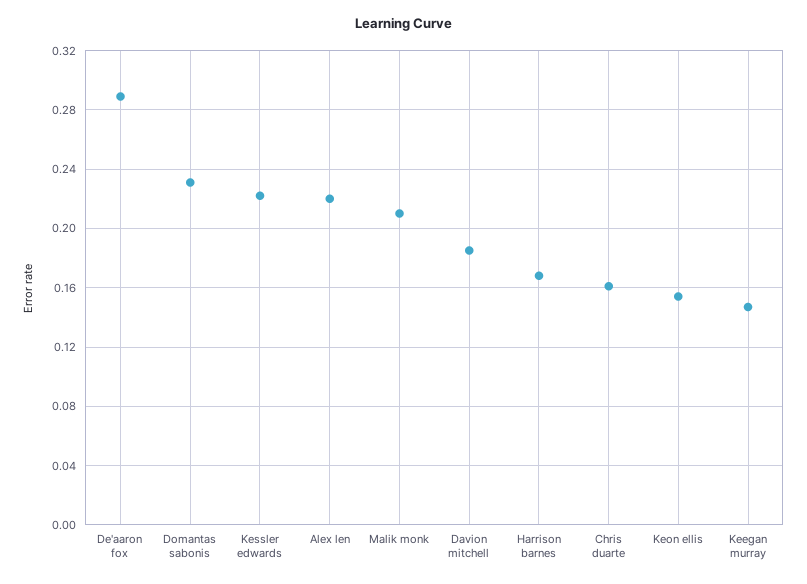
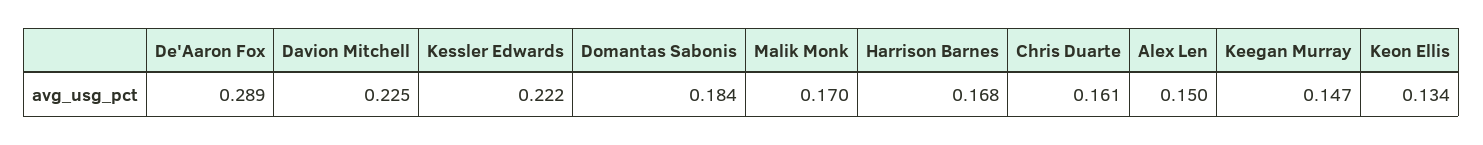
Domantas sabonis: 0.23 -> 0.184
Alex len: 0.22 -> 0.15
Malik monk: 0.21 -> 0.17
Davion mitchell: 0.185 -> 0.225
Keon ellis: 0.155 -> 0.134

